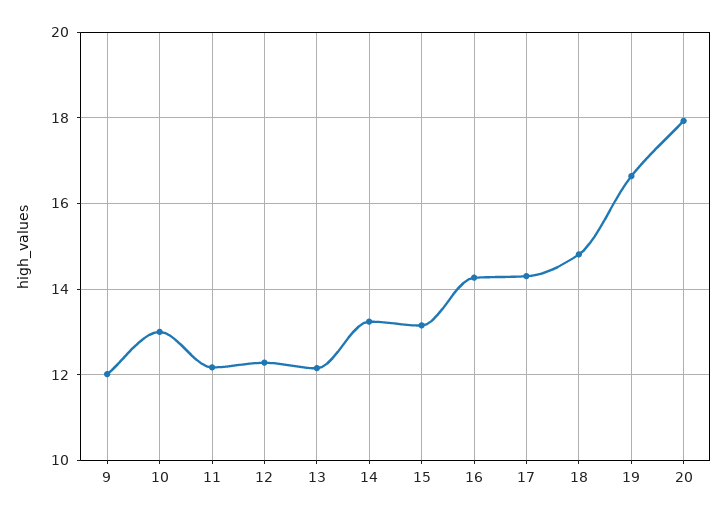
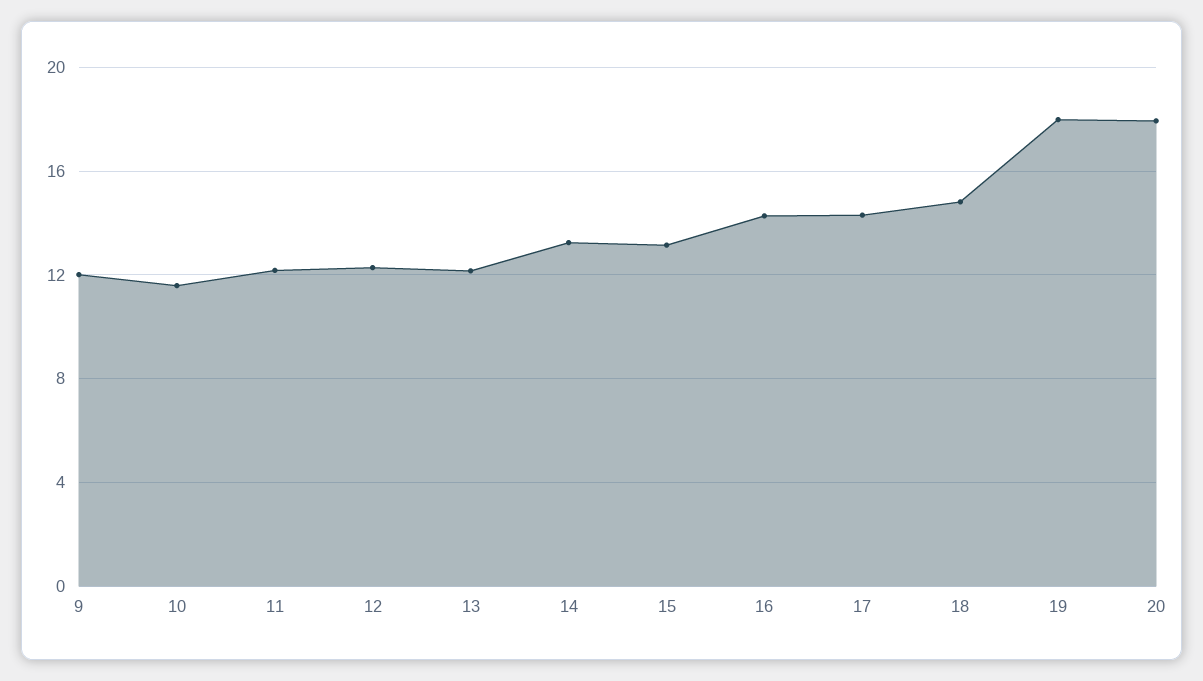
10: 13 -> 11.5
19: 16.6 -> 18

